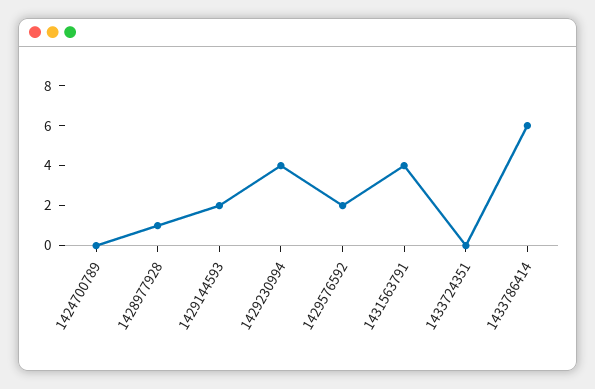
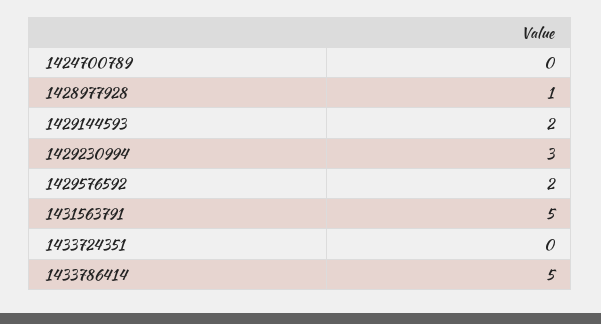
1429230994: 4 -> 3
1431563791: 4 -> 5
1433786414: 6 -> 5

